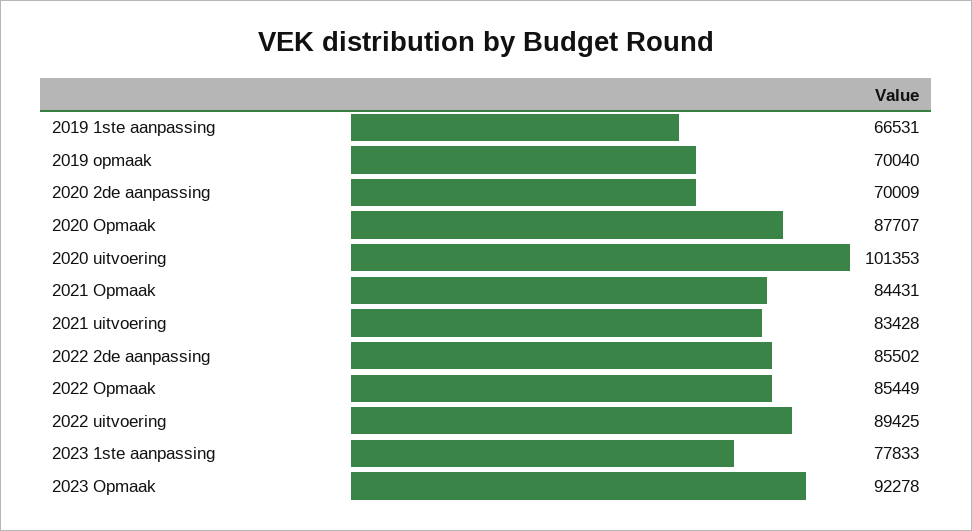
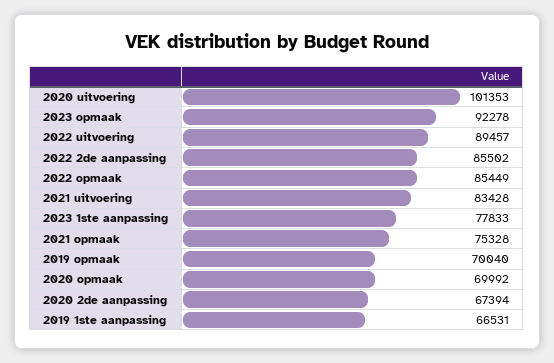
2020 2de aanpassing: 70009 -> 67394
2020 Opmaak: 87707 -> 69992
2021 Opmaak: 84431 -> 75328
2022 uitvoering: 89425 -> 89457

